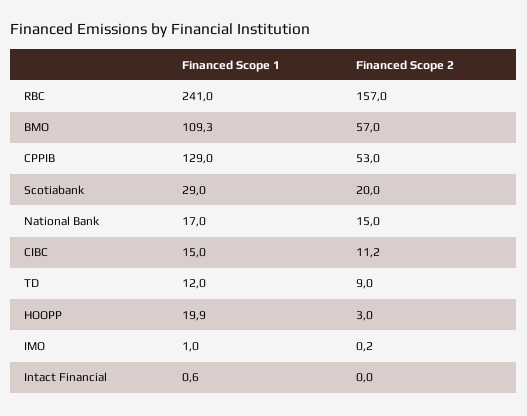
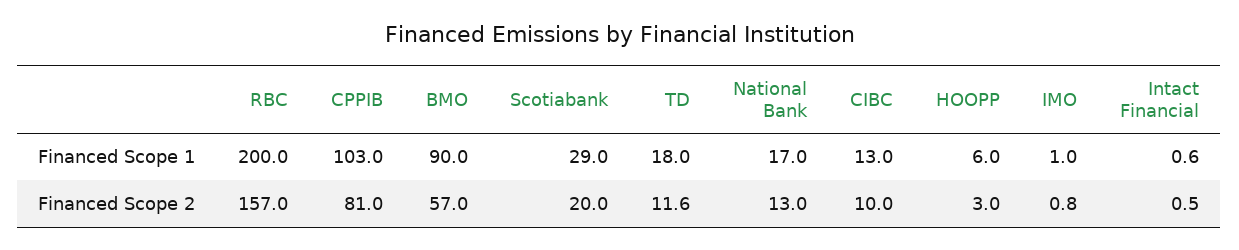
Financed Scope 1, RBC: 241 -> 200
Financed Scope 1, BMO: 109.3 -> 90
Financed Scope 1, CPPIB: 129 -> 103
Financed Scope 2, CPPIB: 53 -> 81
Financed Scope 2, National Bank: 15 -> 13
Financed Scope 1, CIBC: 15 -> 13
Financed Scope 2, CIBC: 11.2 -> 10
Financed Scope 1, TD: 12 -> 18
Financed Scope 2, TD: 9 -> 11.6
Financed Scope 1, HOOPP: 19.9 -> 6
Financed Scope 2, IMO: 0.2 -> 0.8
Financed Scope 2, Intact Financial: 0 -> 0.5

